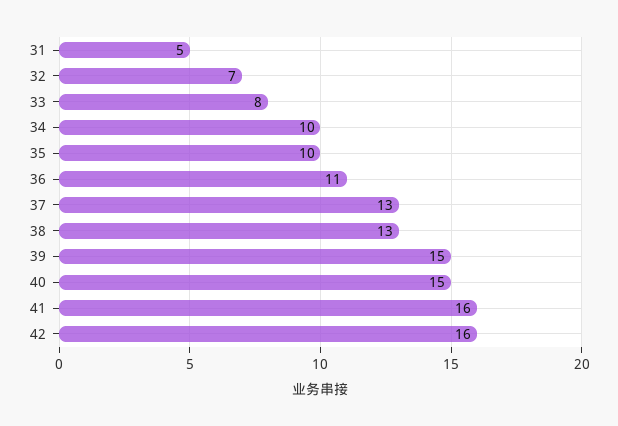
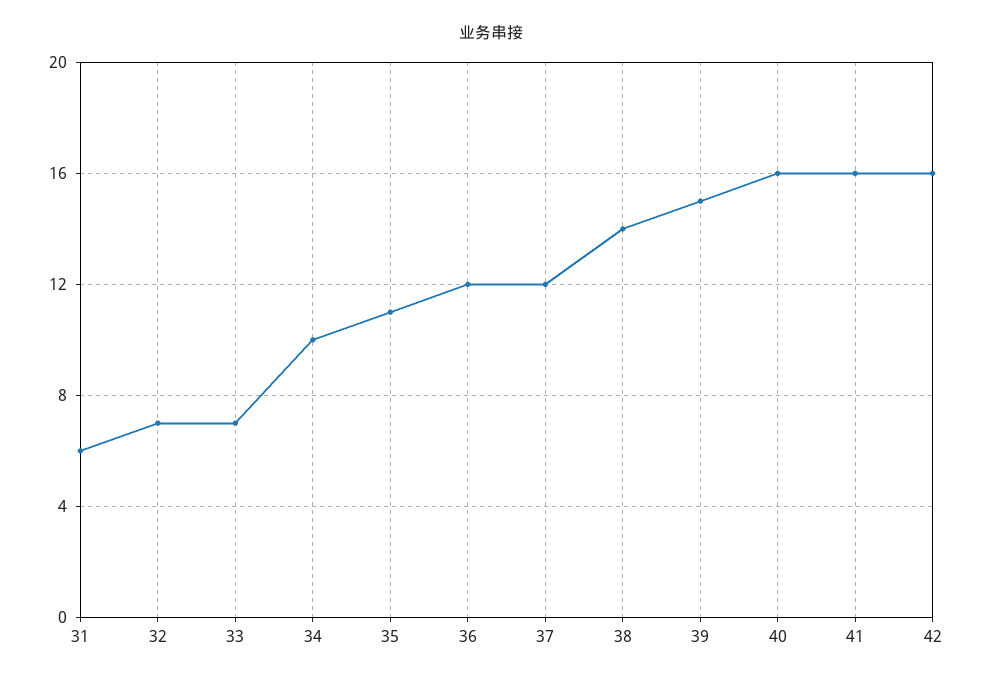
31: 5 -> 6
33: 8 -> 7
35: 10 -> 11
36: 11 -> 12
37: 13 -> 12
38: 13 -> 14
40: 15 -> 16

